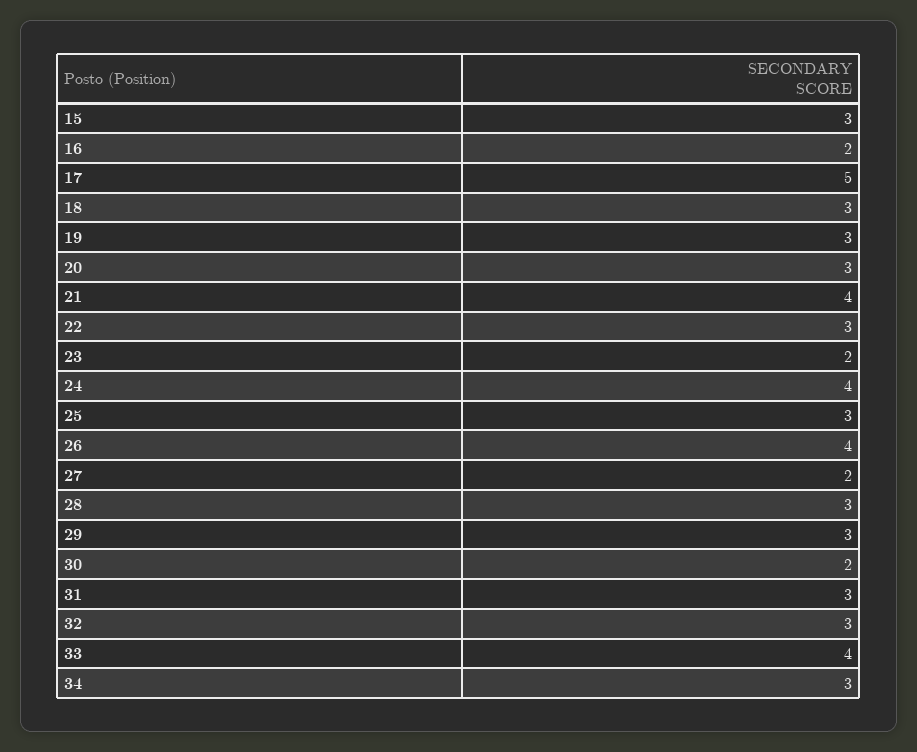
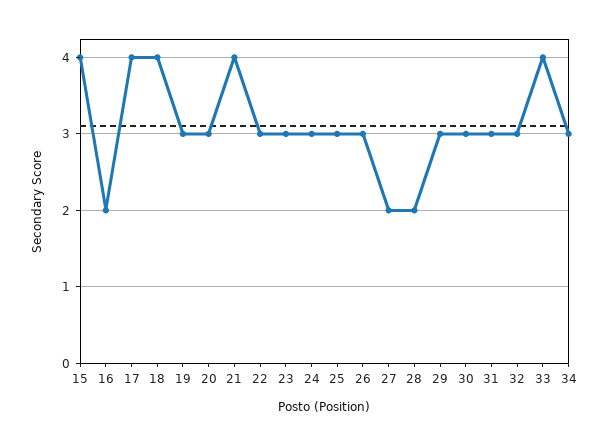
15: 3 -> 4
17: 5 -> 4
18: 3 -> 4
23: 2 -> 3
24: 4 -> 3
26: 4 -> 3
28: 3 -> 2
30: 2 -> 3

